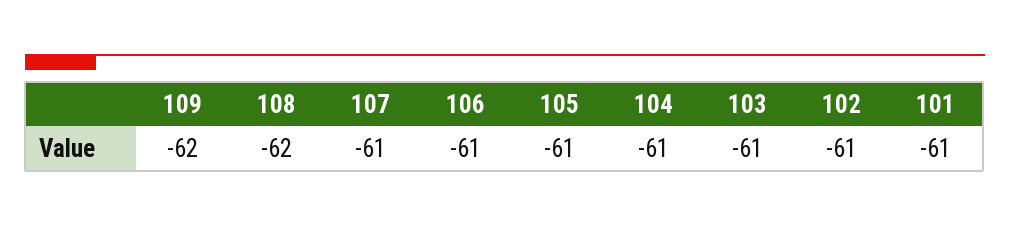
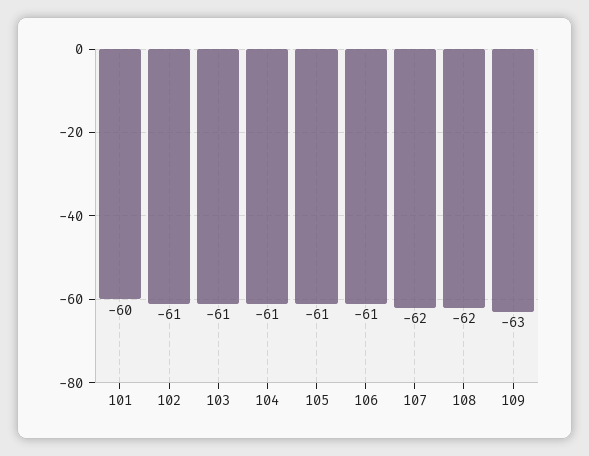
109: -62 -> -63
107: -61 -> -62
101: -61 -> -60

